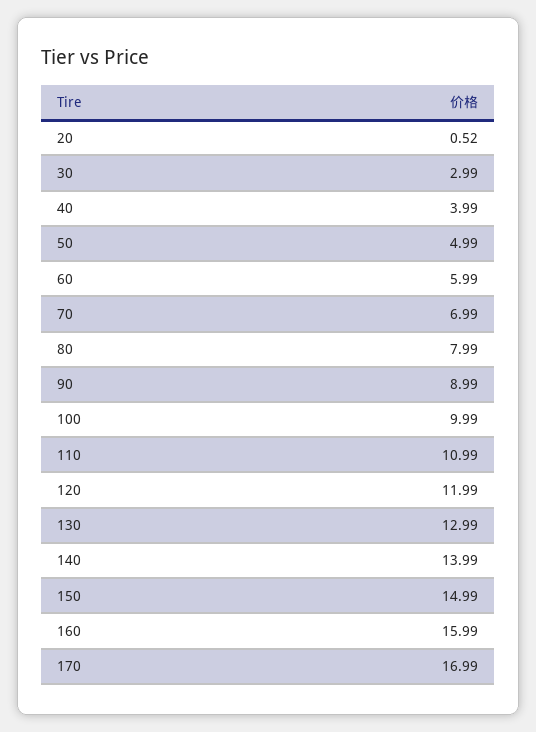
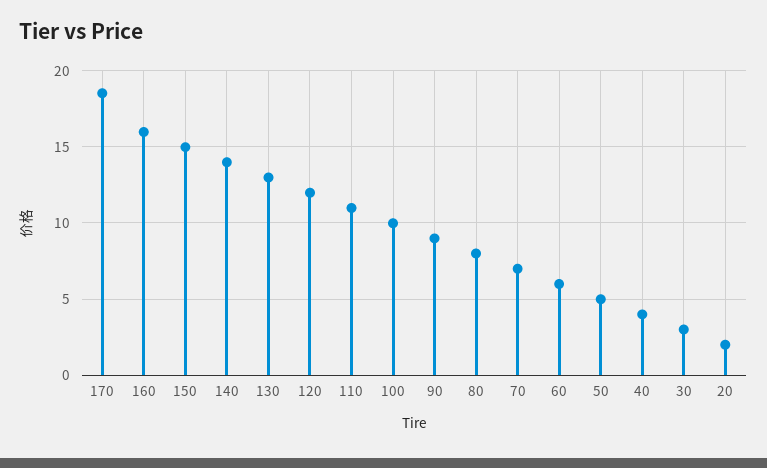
20: 0.52 -> 2
170: 16.99 -> 18.5

